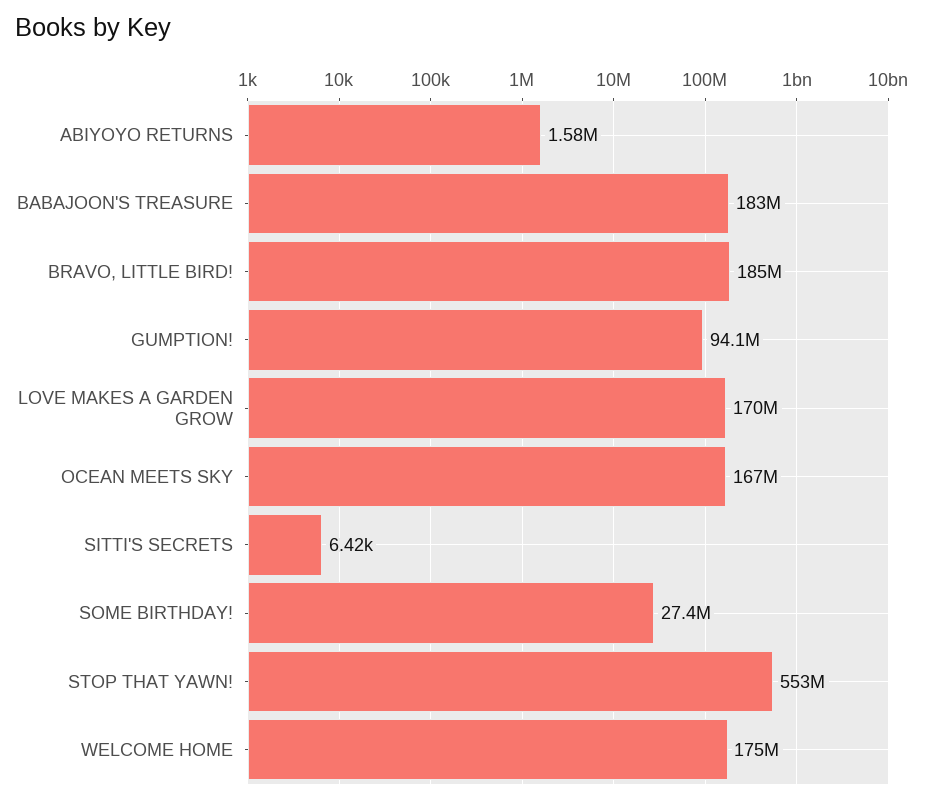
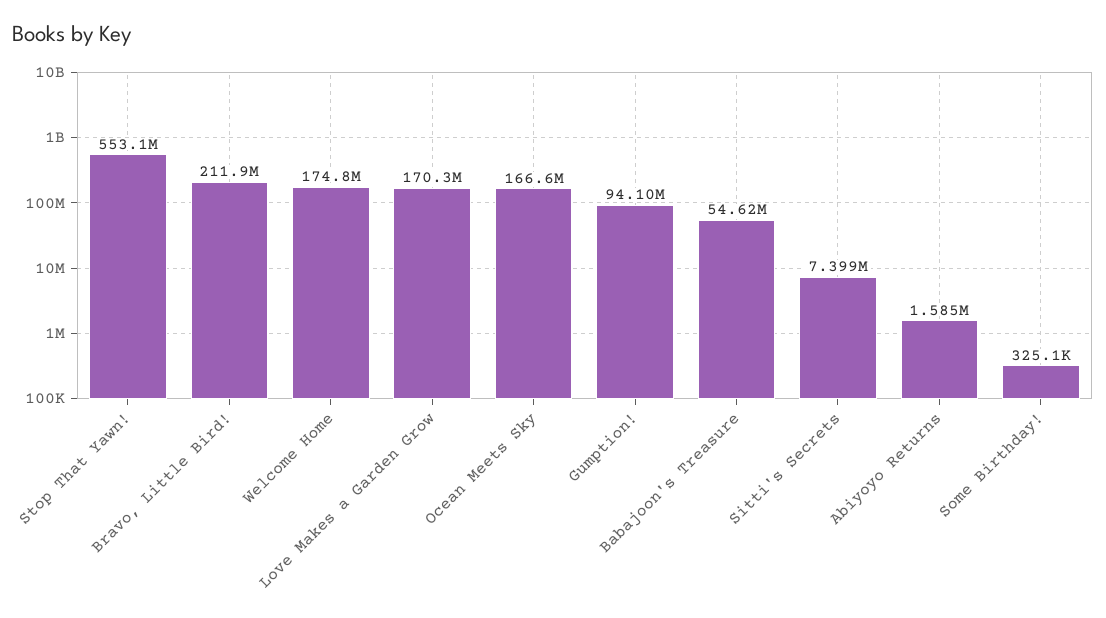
BABAJOON'S TREASURE: 183000000 -> 54620000
BRAVO, LITTLE BIRD!: 185000000 -> 211900000
SITTI'S SECRETS: 6420 -> 7399000
SOME BIRTHDAY!: 27400000 -> 325100

